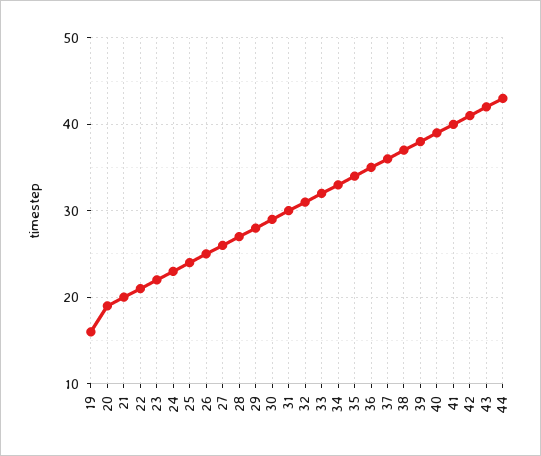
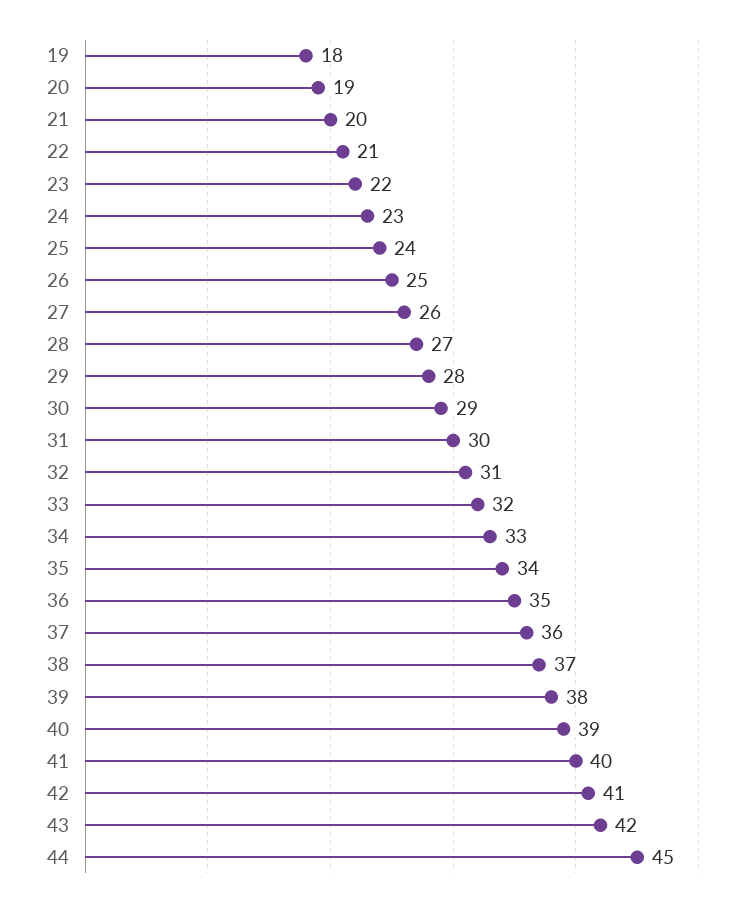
19: 16 -> 18
44: 43 -> 45

